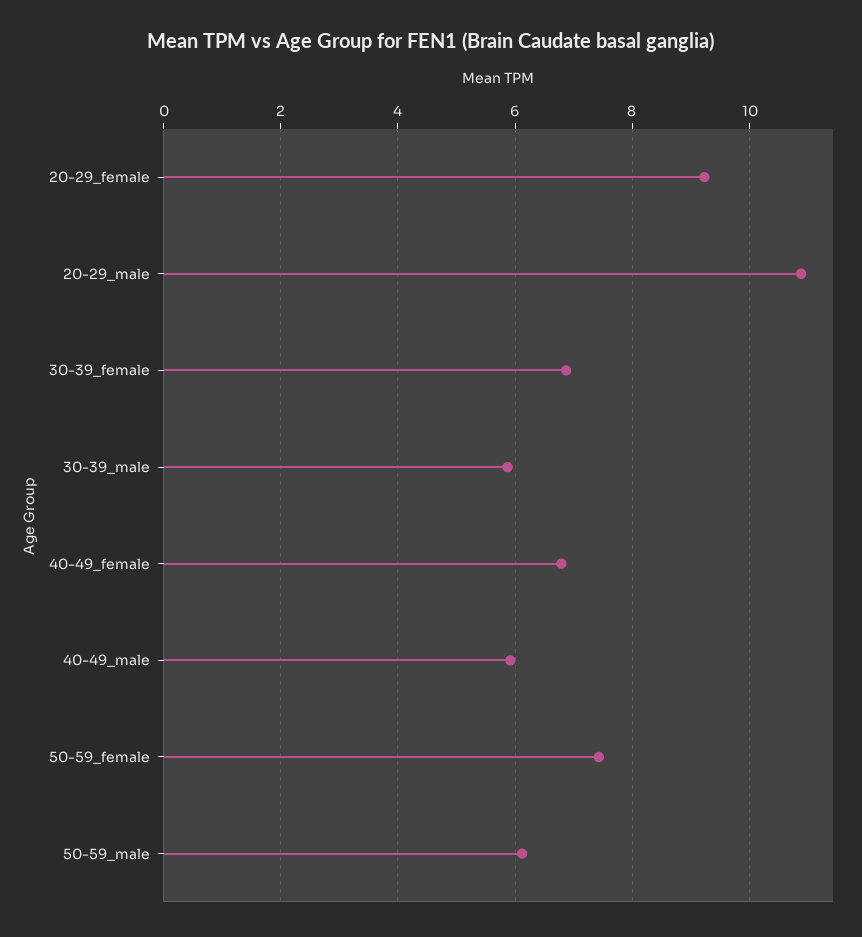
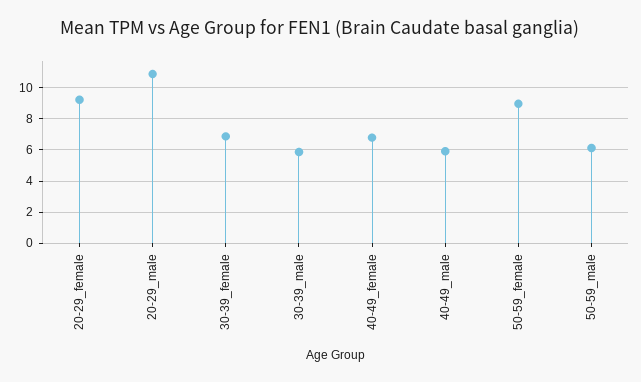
50-59_female: 7.4 -> 9

